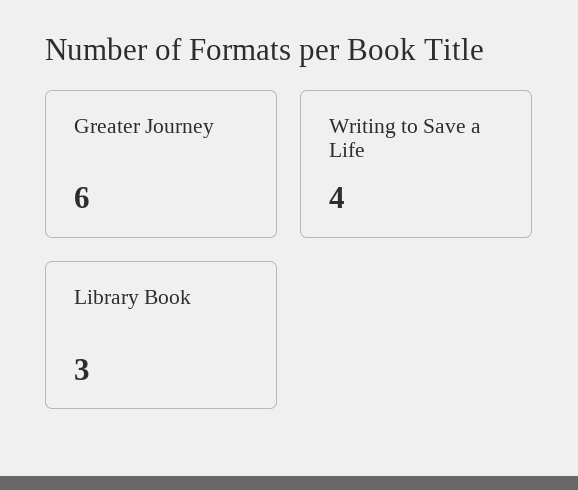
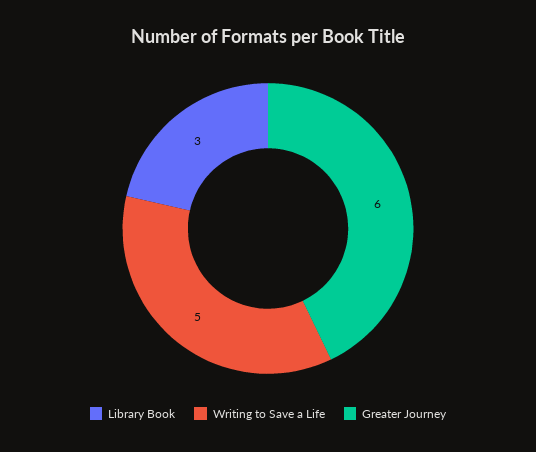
Writing to Save a Life: 4 -> 5

